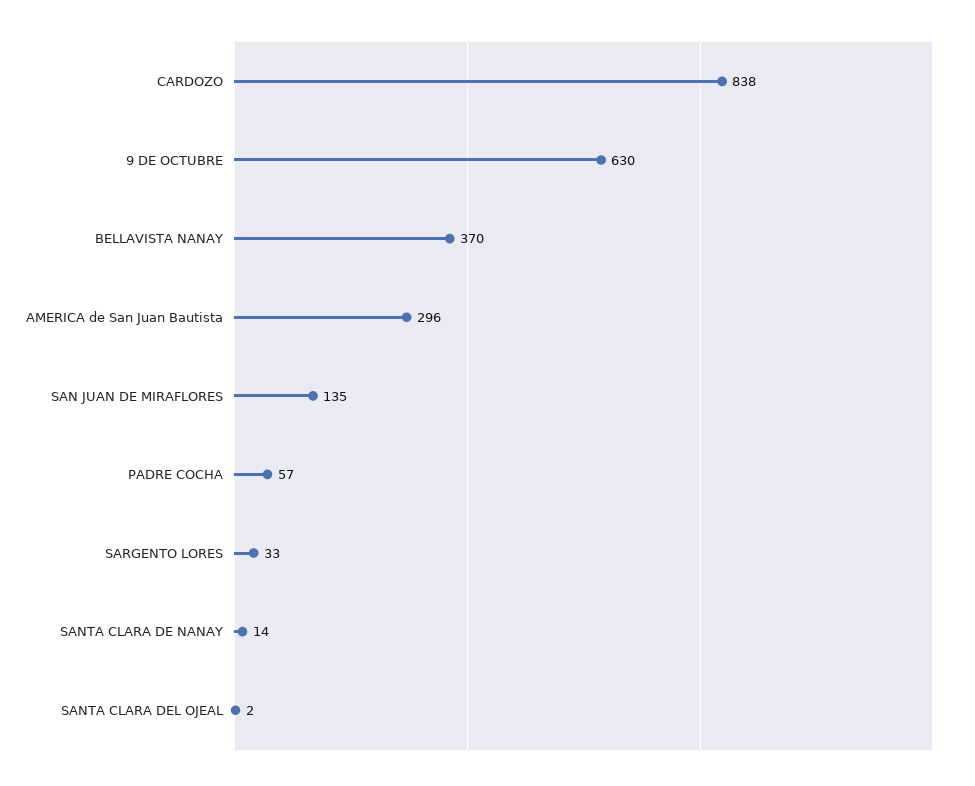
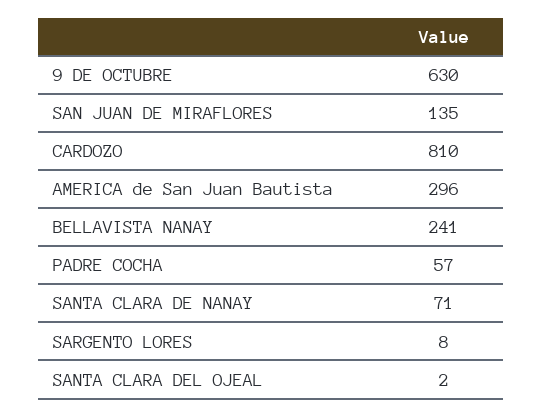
CARDOZO: 838 -> 810
BELLAVISTA NANAY: 370 -> 241
SARGENTO LORES: 33 -> 8
SANTA CLARA DE NANAY: 14 -> 71

